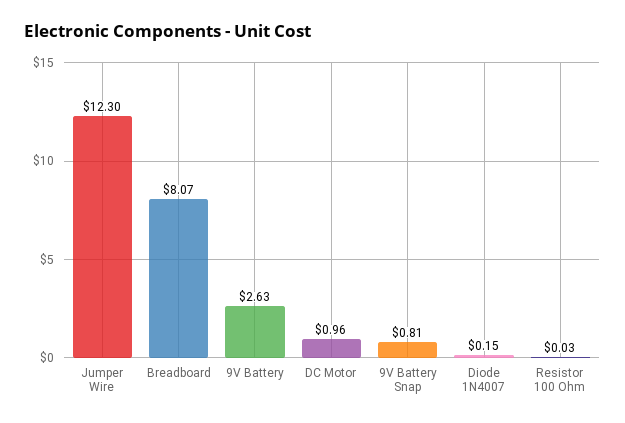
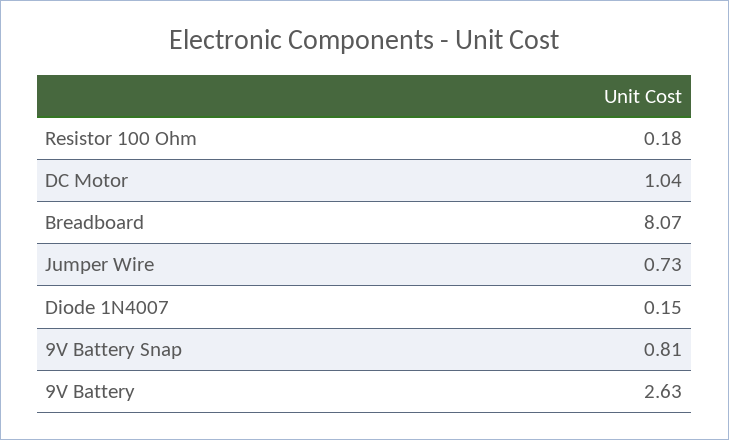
Jumper Wire: 12.3 -> 0.73
DC Motor: 0.96 -> 1.04
Resistor 100 Ohm: 0.03 -> 0.18

